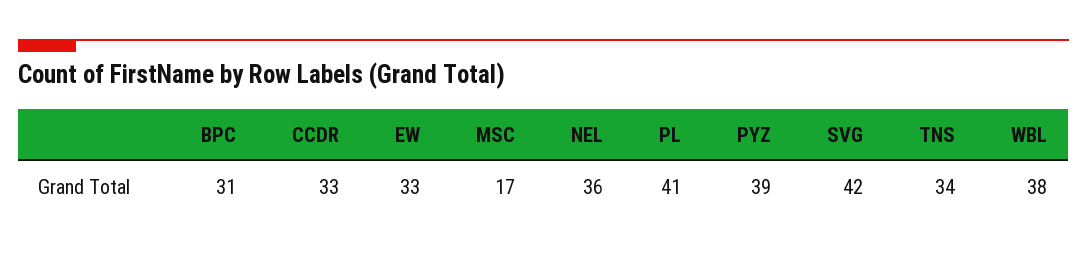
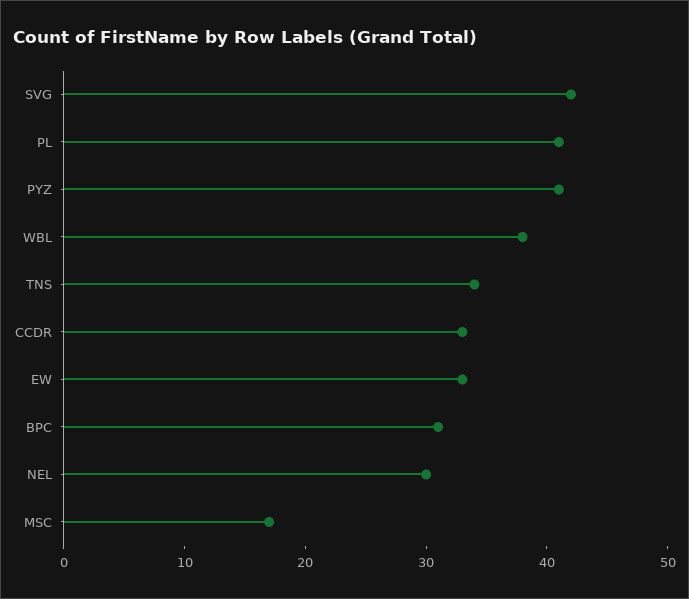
NEL: 36 -> 30
PYZ: 39 -> 41

